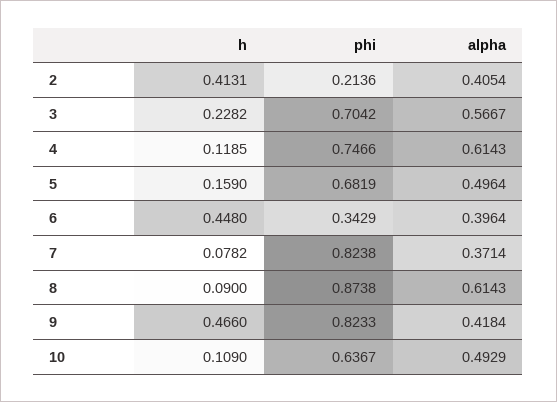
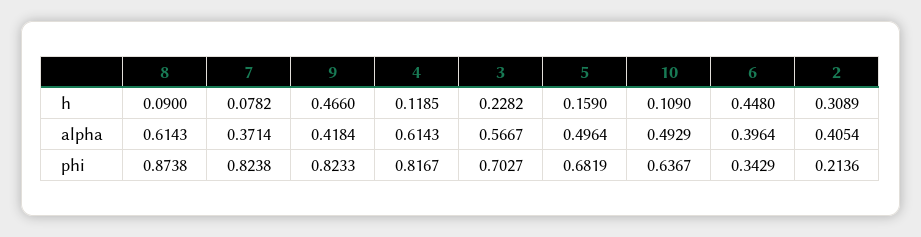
h, 2: 0.4131 -> 0.3089
phi, 3: 0.7042 -> 0.7027
phi, 4: 0.7466 -> 0.8167

